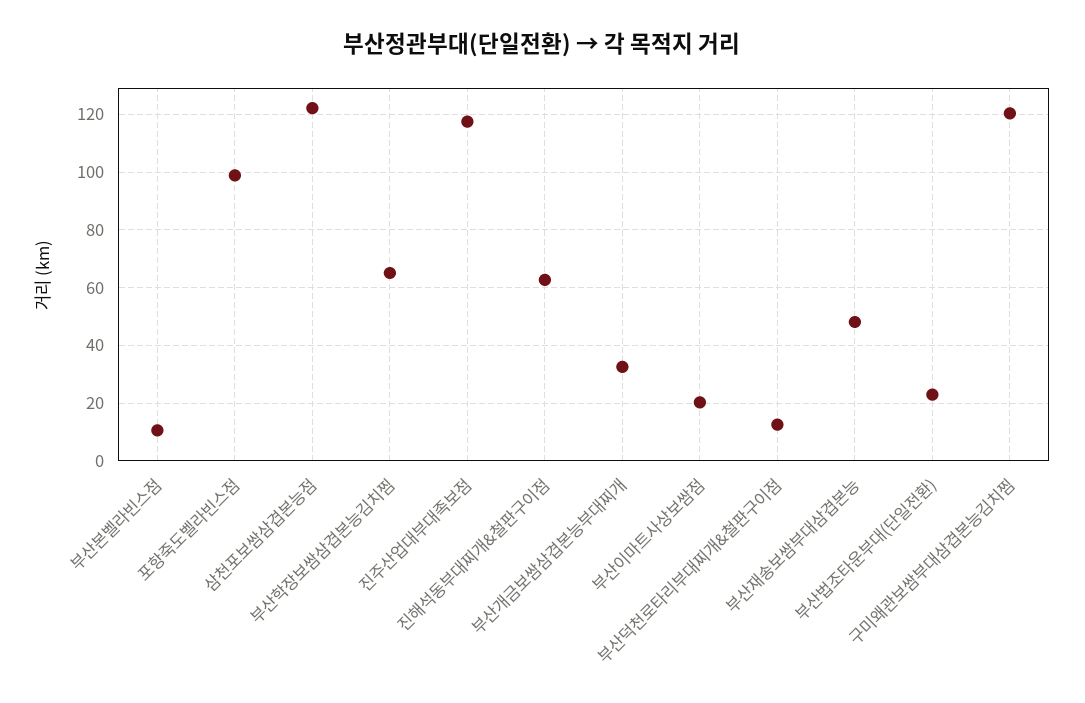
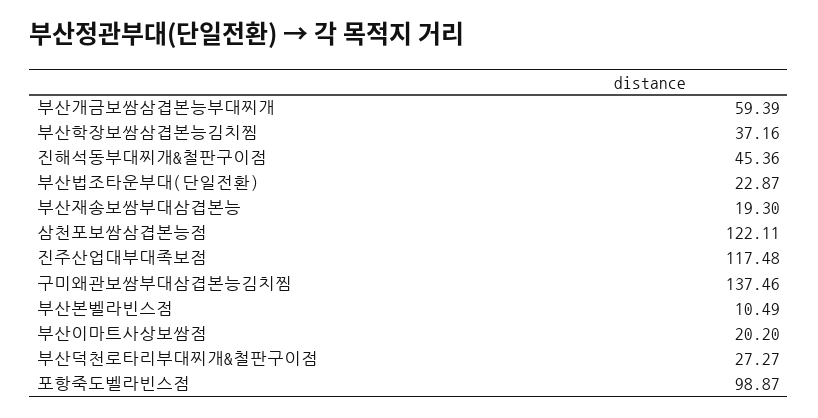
부산학장보쌈삼겹본능김치찜: 65 -> 37.16
진해석동부대찌개&철판구이점: 62.5 -> 45.36
부산개금보쌈삼겹본능부대찌개: 32.5 -> 59.39
부산덕천로타리부대찌개&철판구이점: 12.5 -> 27.27
부산재송보쌈부대삼겹본능: 47.5 -> 19.3
구미왜관보쌈부대삼겹본능김치찜: 120 -> 137.46

